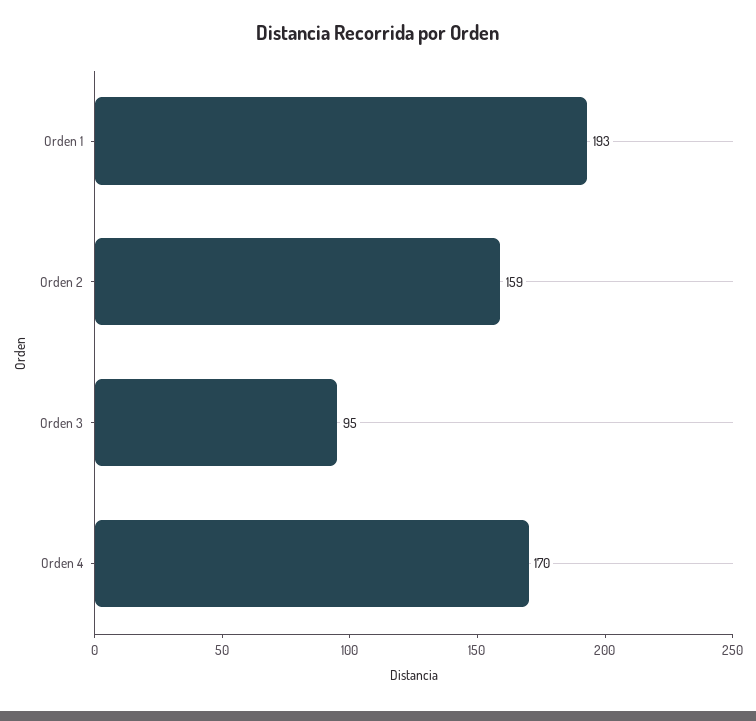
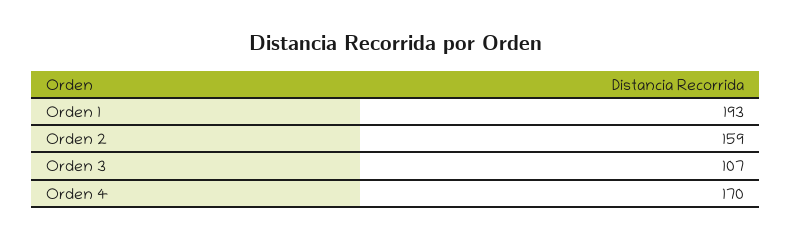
Orden 3: 95 -> 107

